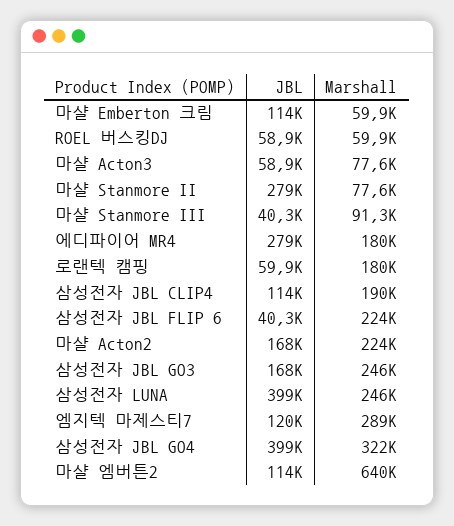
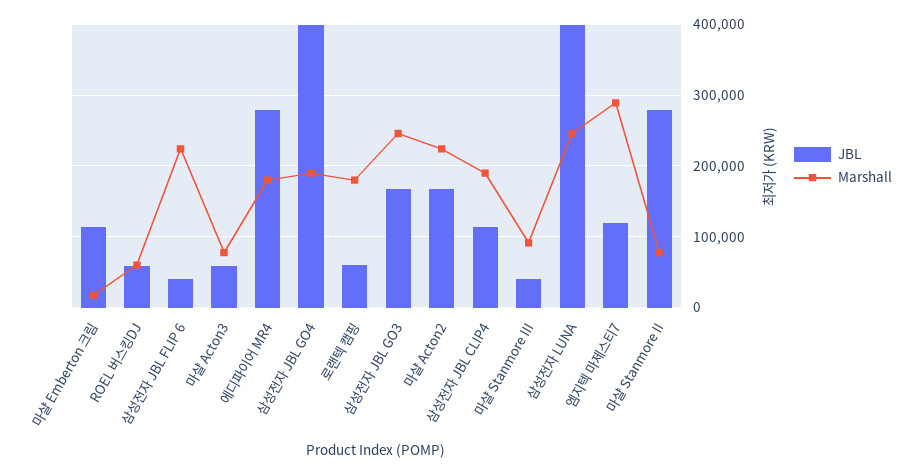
Marshall, 마샬 Emberton 크림: 59900 -> 20000
Marshall, 삼성전자 JBL GO4: 322000 -> 190000
JBL, 마샬 엠버튼2: 114000 -> none
Marshall, 마샬 엠버튼2: 640000 -> none

